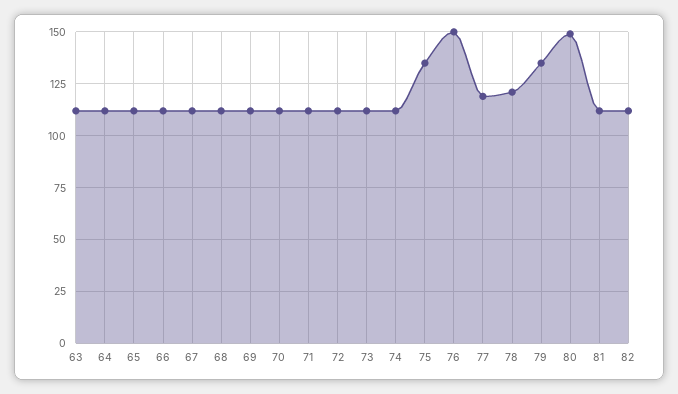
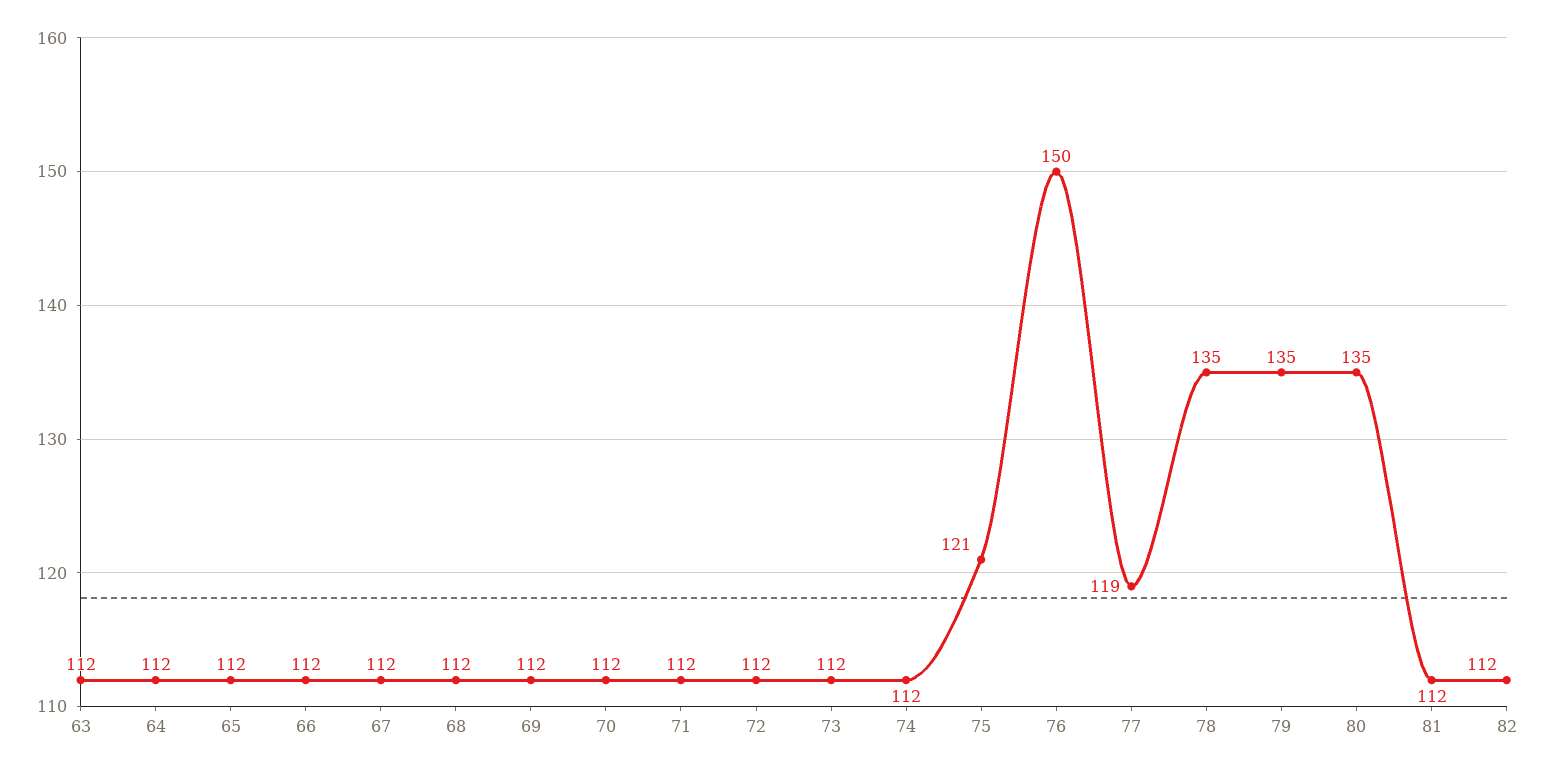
75: 135 -> 121
78: 120 -> 135
80: 150 -> 135

